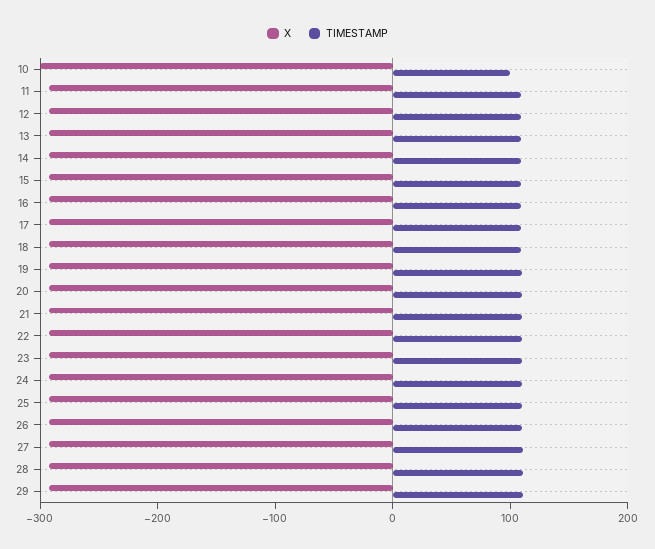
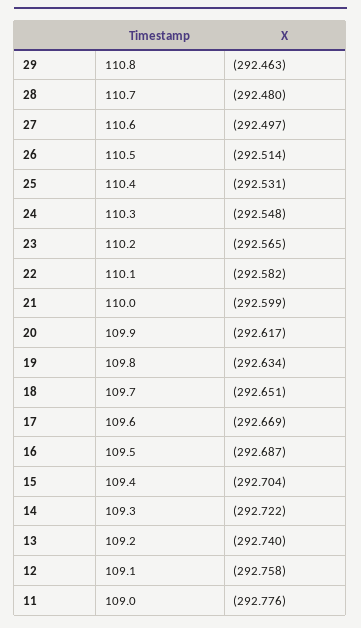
X, 10: -300 -> none
TIMESTAMP, 10: 100 -> none

